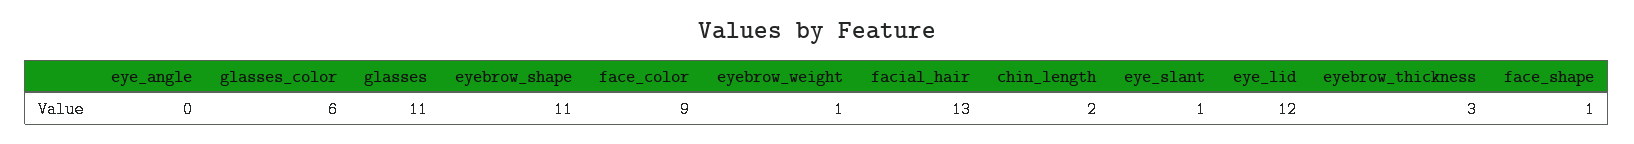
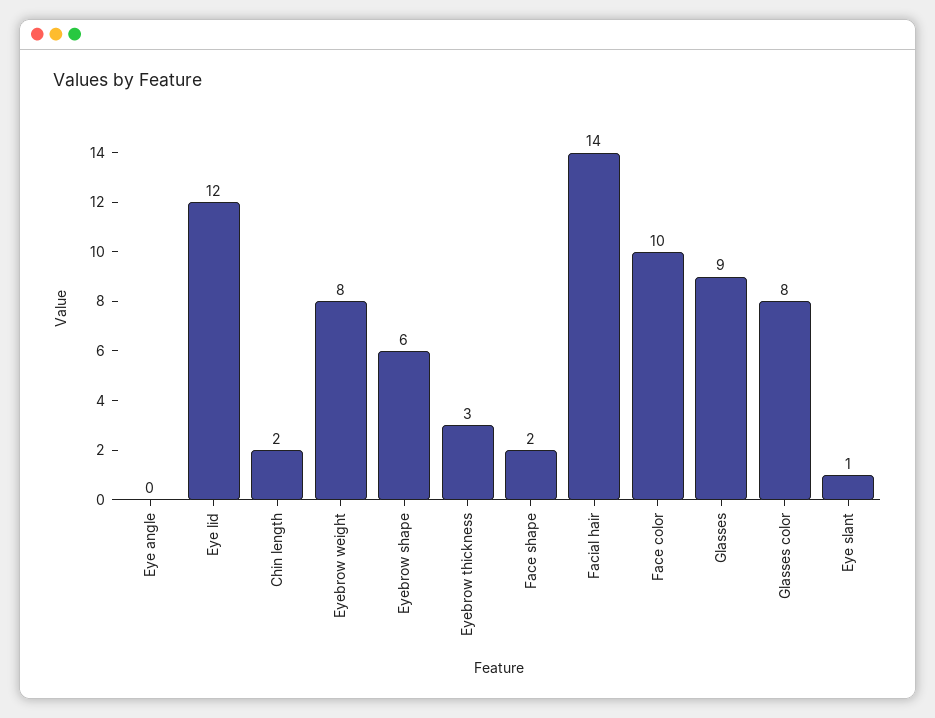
glasses_color: 6 -> 8
glasses: 11 -> 9
eyebrow_shape: 11 -> 6
face_color: 9 -> 10
eyebrow_weight: 1 -> 8
facial_hair: 13 -> 14
face_shape: 1 -> 2

